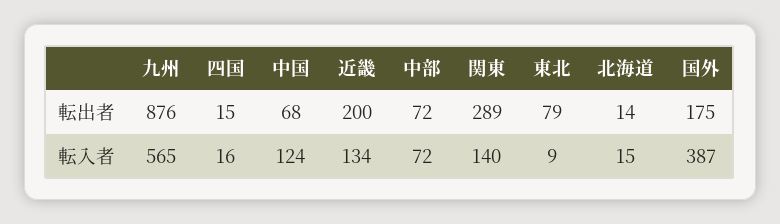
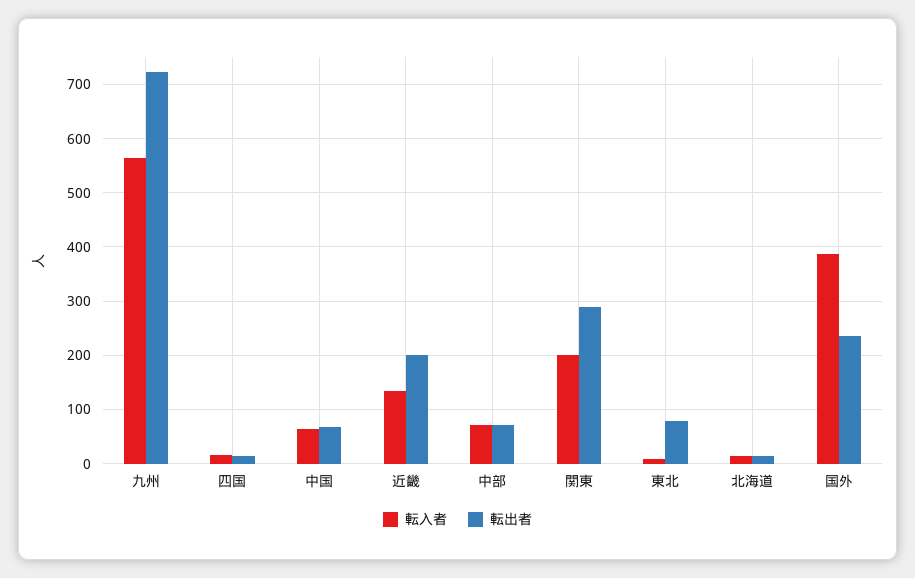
転出者, 九州: 876 -> 720
転出者, 国外: 175 -> 240
転入者, 中国: 124 -> 60
転入者, 関東: 140 -> 200

